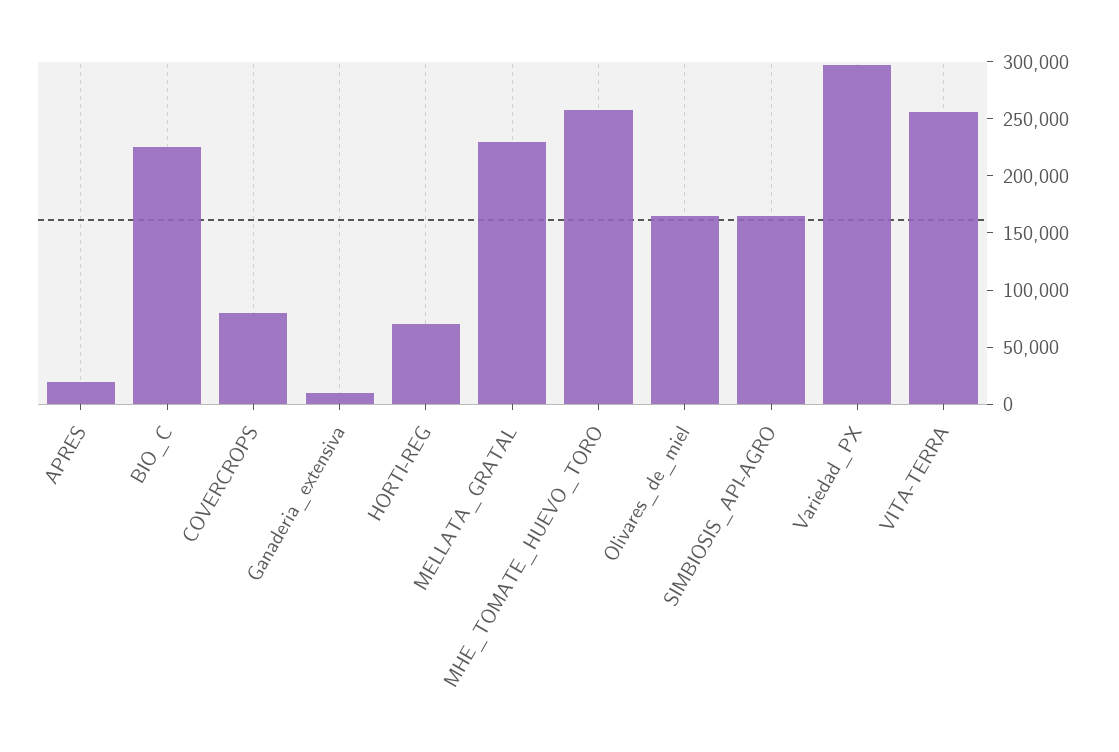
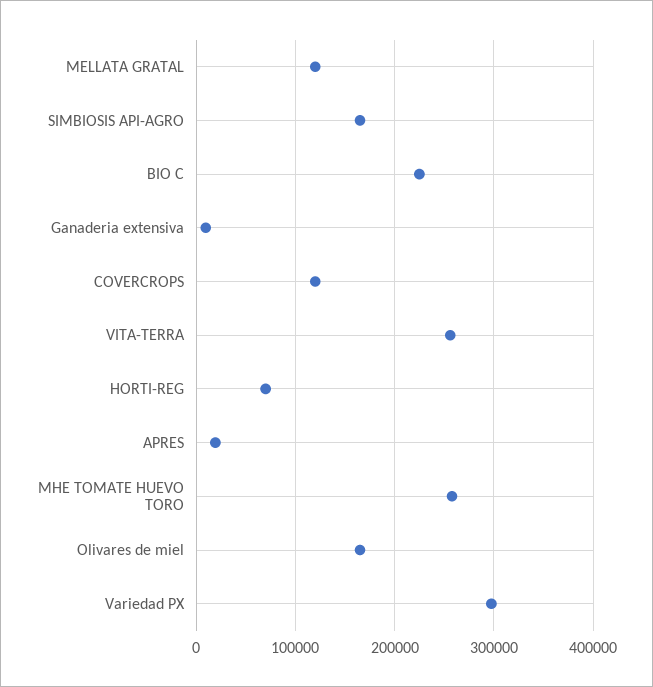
COVERCROPS: 80000 -> 120000
MELLATA_GRATAL: 230000 -> 120000

